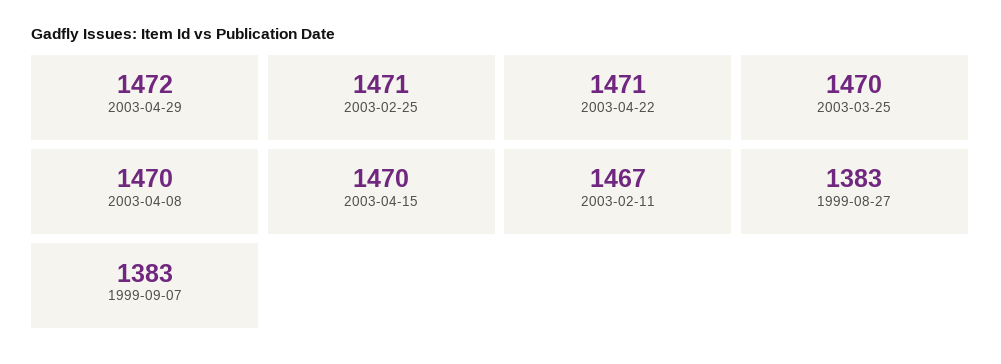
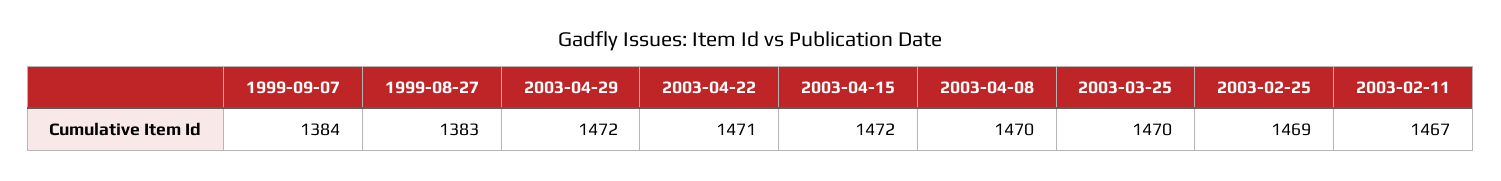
2003-02-25: 1471 -> 1469
2003-04-15: 1470 -> 1472
1999-09-07: 1383 -> 1384

